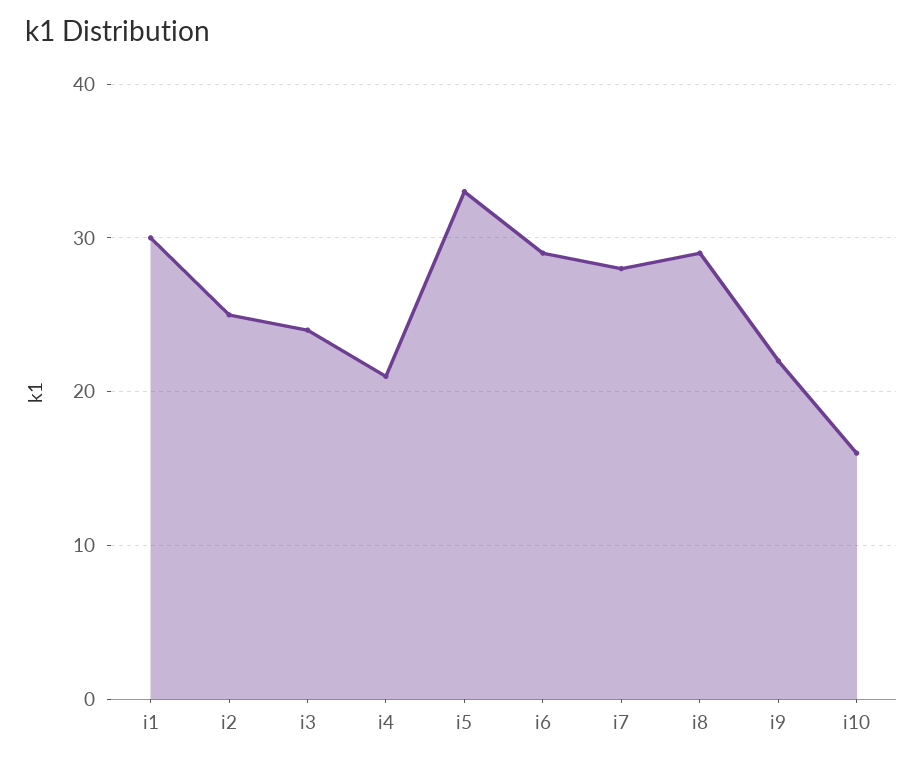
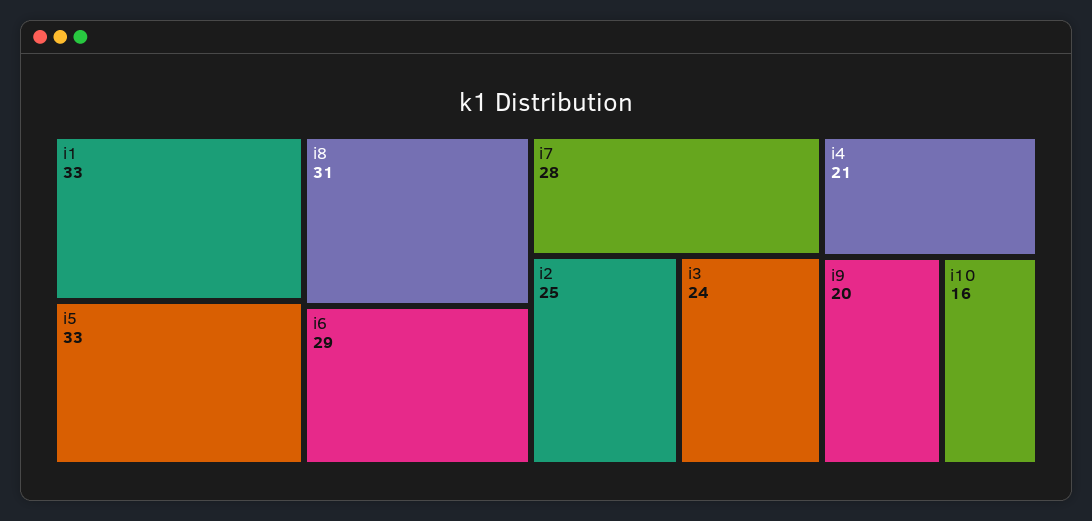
i1: 30 -> 33
i8: 29 -> 31
i9: 22 -> 20

